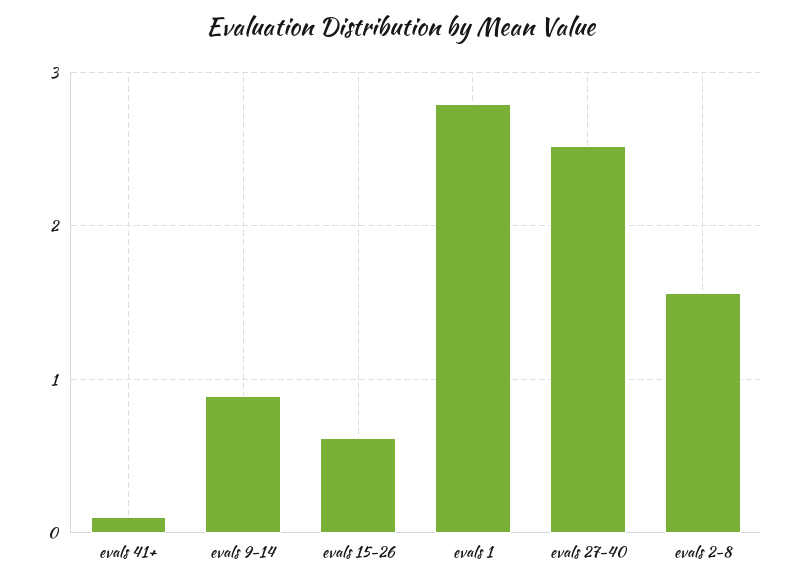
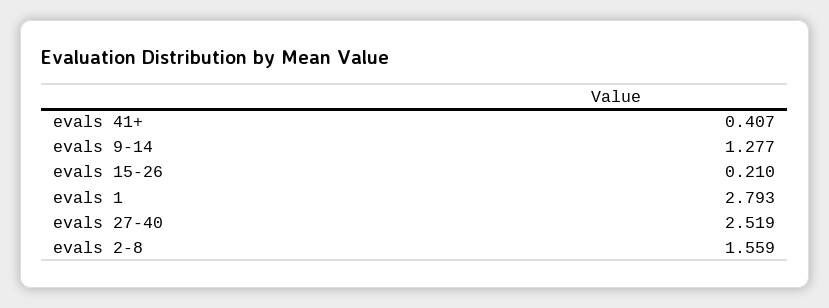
evals 41+: 0.1 -> 0.407
evals 9-14: 0.9 -> 1.277
evals 15-26: 0.6 -> 0.21

